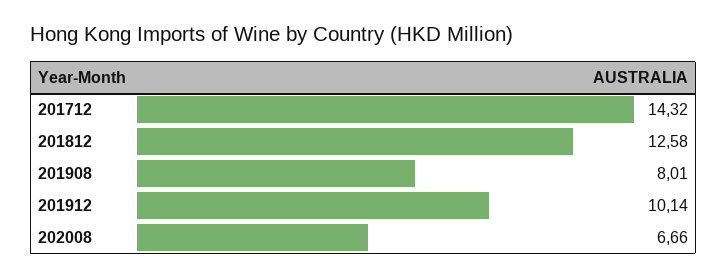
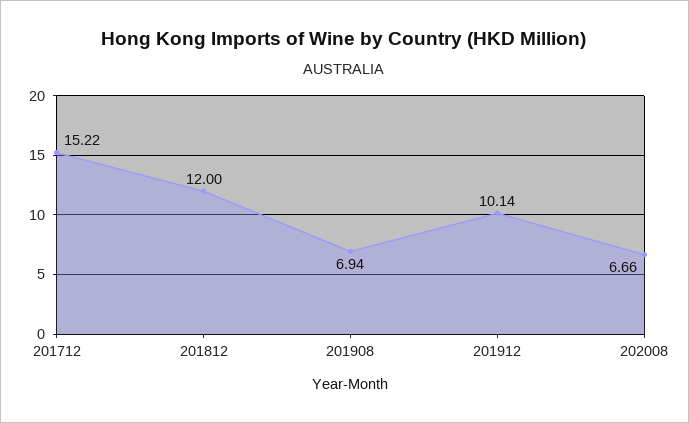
201712: 14.32 -> 15.22
201812: 12.58 -> 12
201908: 8.01 -> 6.94

